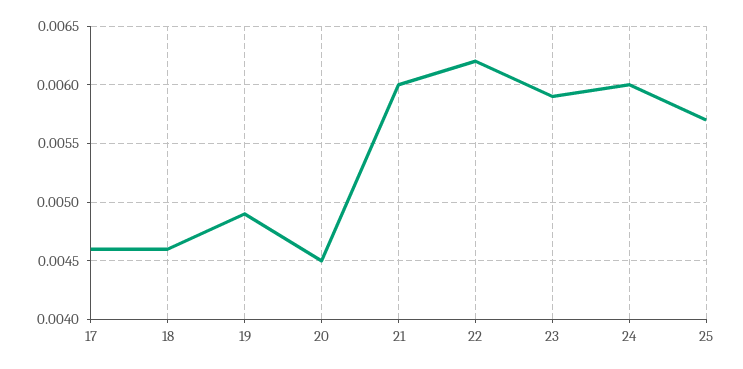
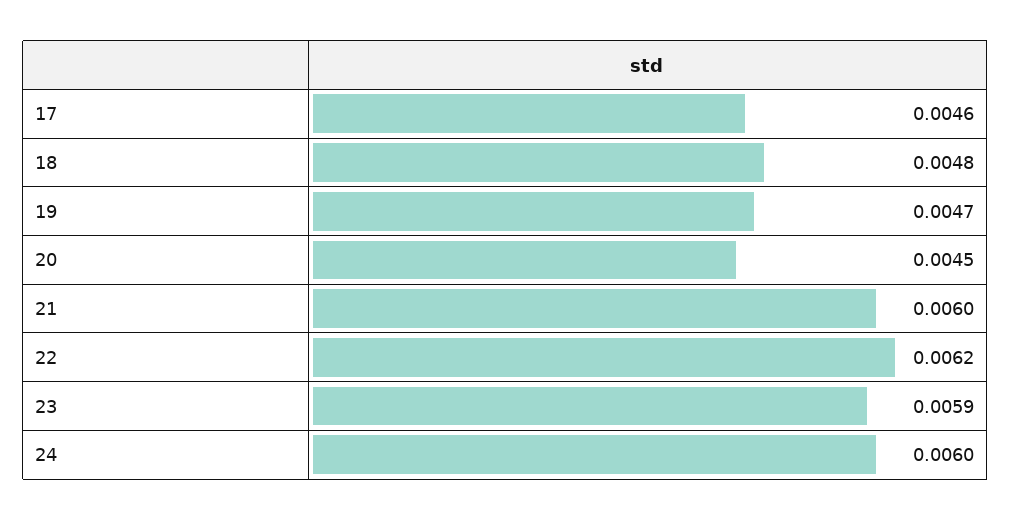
18: 0.0046 -> 0.0048
19: 0.0049 -> 0.0047
25: 0.0057 -> none

